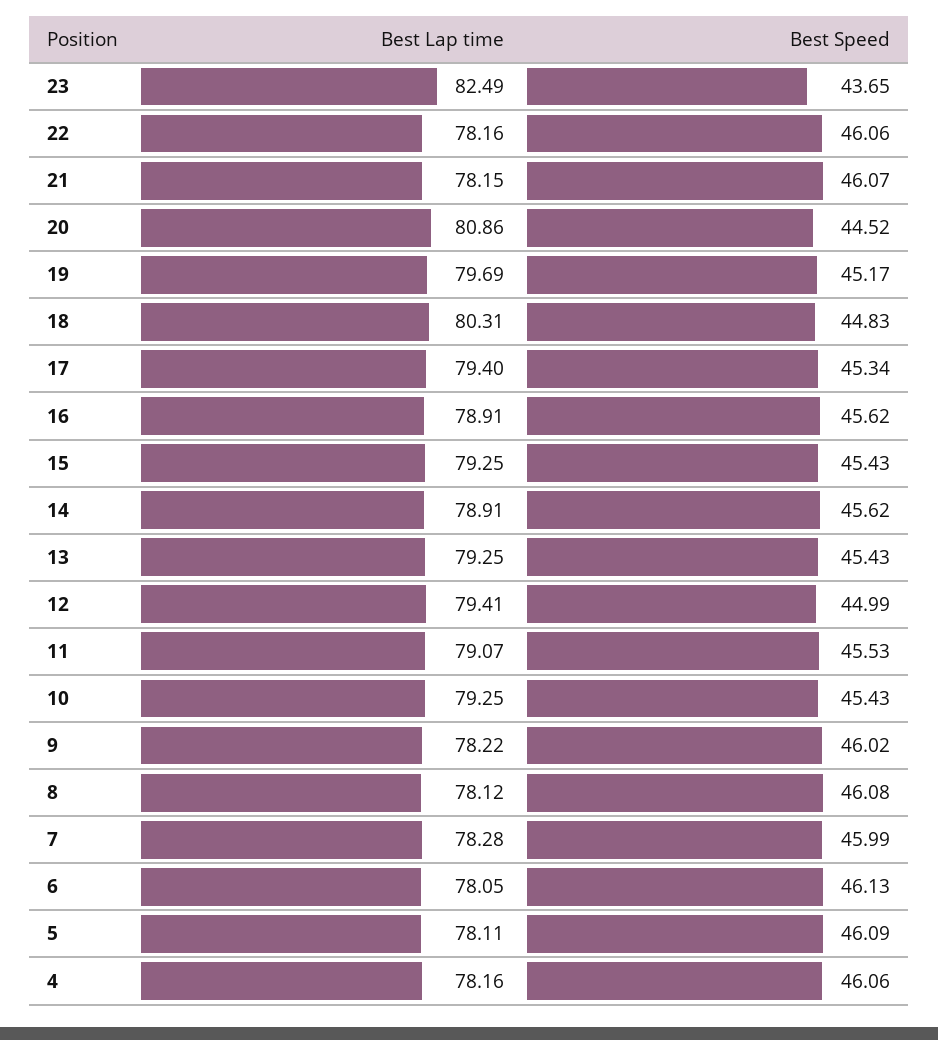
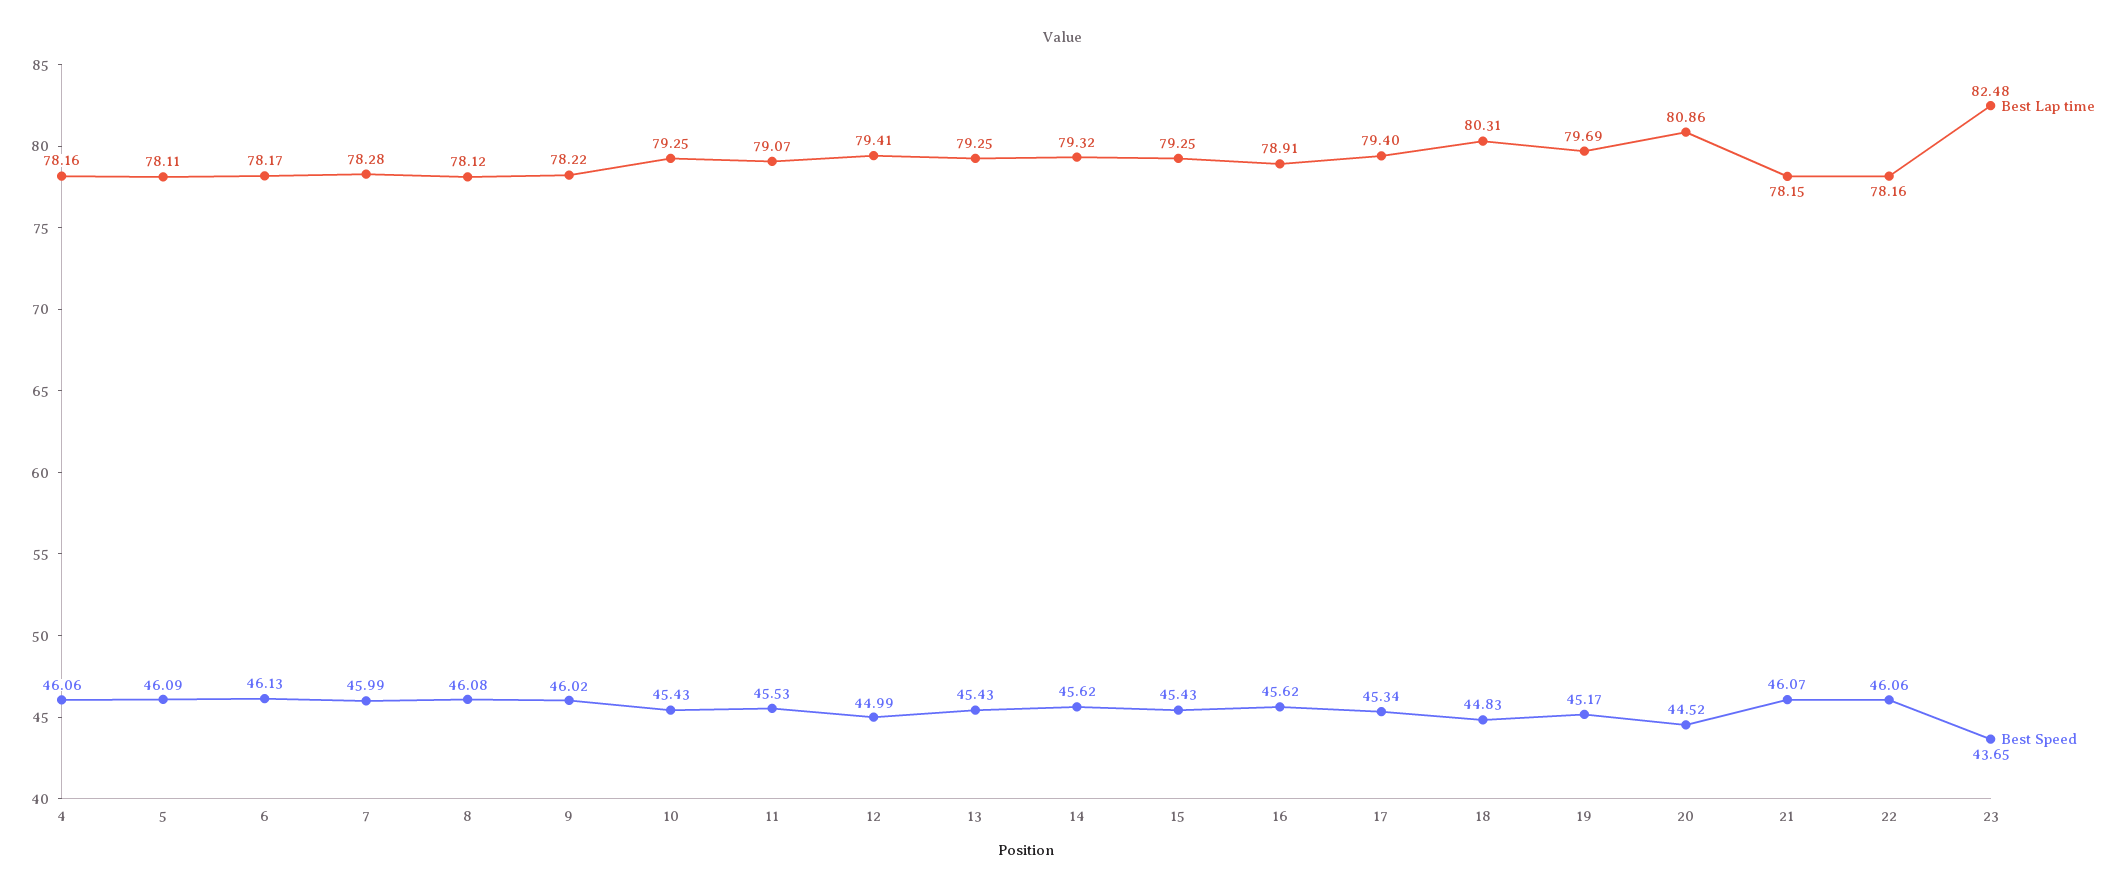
Best Lap time, 23: 82.49 -> 82.48
Best Lap time, 14: 78.91 -> 79.32
Best Lap time, 6: 78.05 -> 78.17

